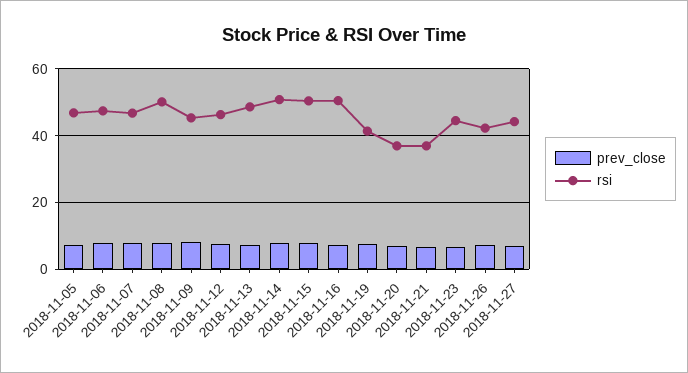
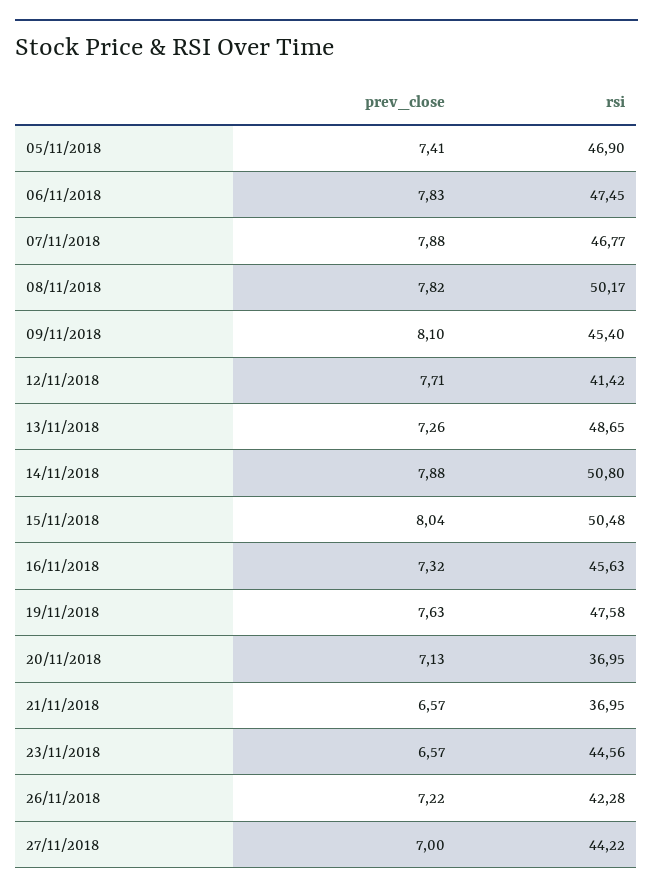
rsi, 2018-11-12: 46 -> 41.42
rsi, 2018-11-16: 50 -> 45.63
rsi, 2018-11-19: 42 -> 47.58

